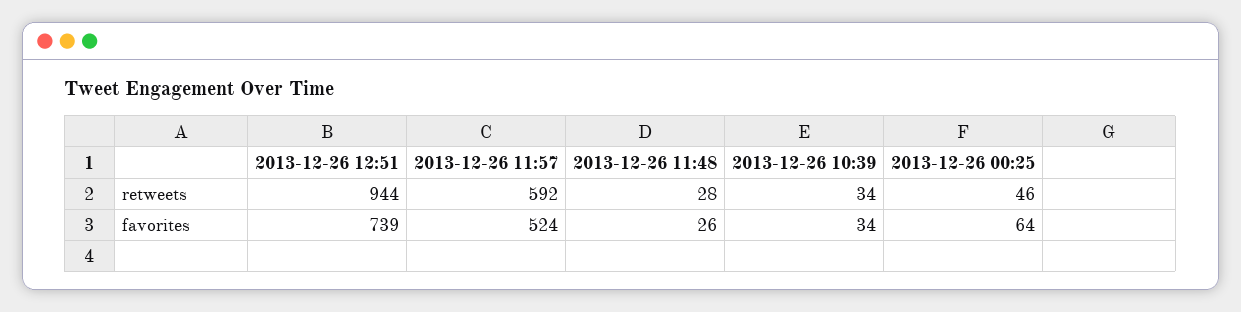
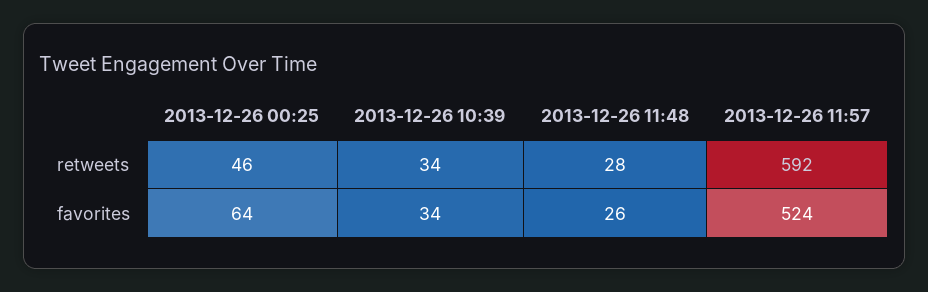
2013-12-26 12:51, retweets: 944 -> none
2013-12-26 12:51, favorites: 739 -> none

